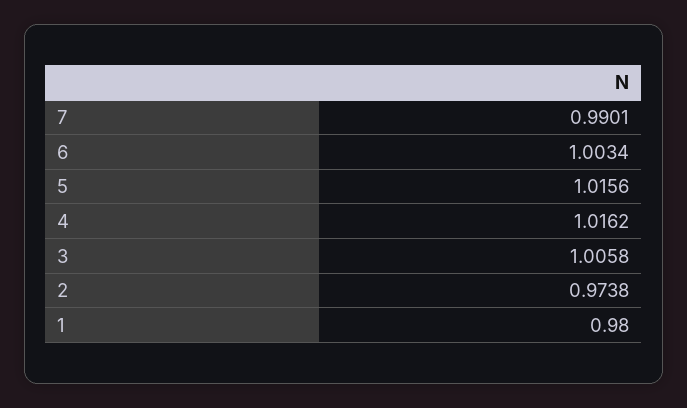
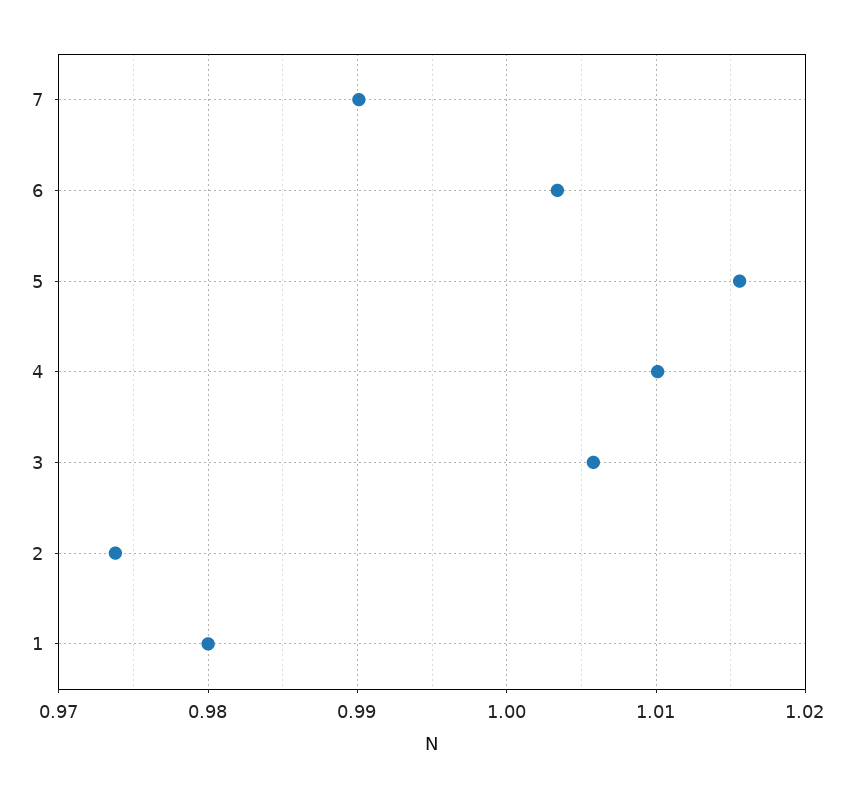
4: 1.0162 -> 1.01

